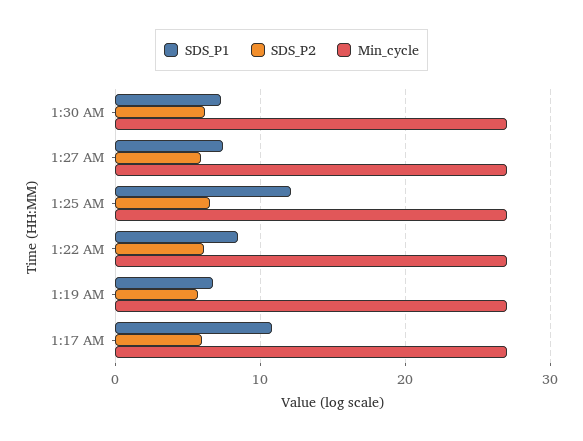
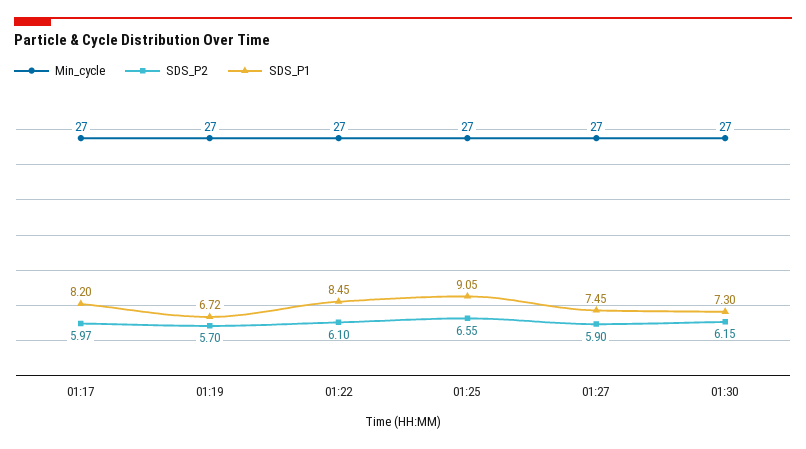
SDS_P1, 1:25 AM: 12 -> 9.05
SDS_P1, 1:17 AM: 11 -> 8.2

